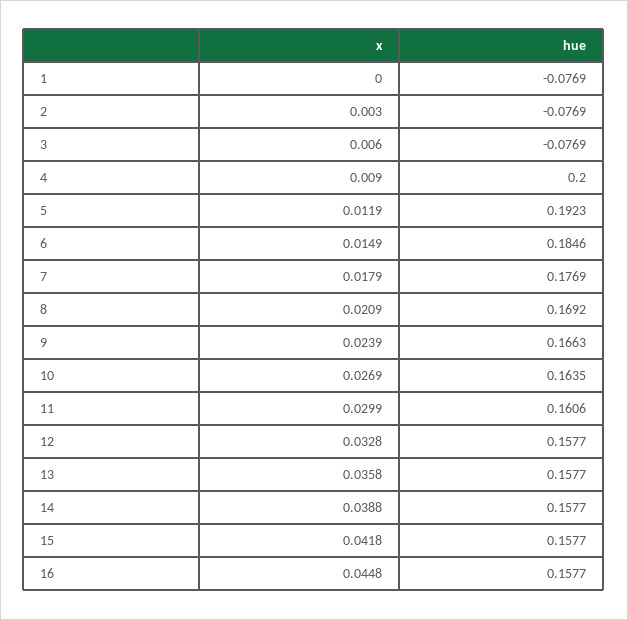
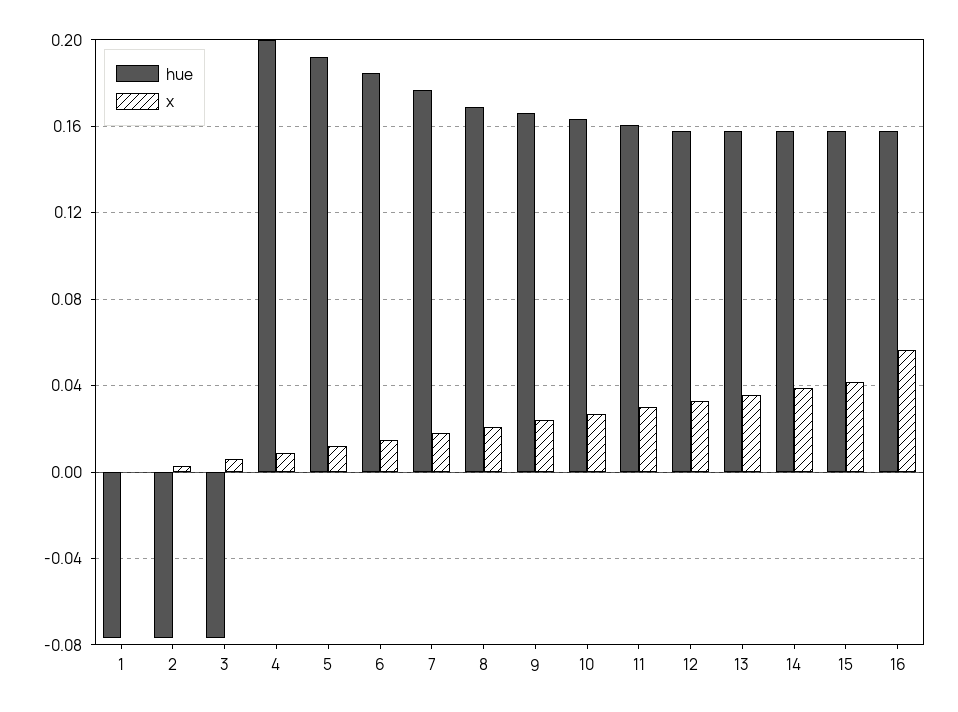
x, 16: 0.0448 -> 0.055

